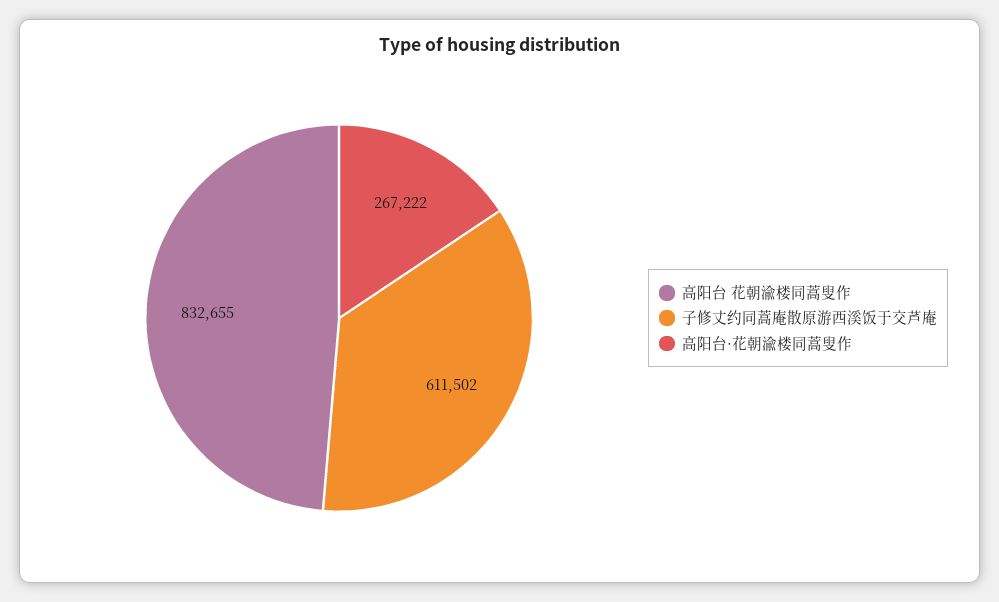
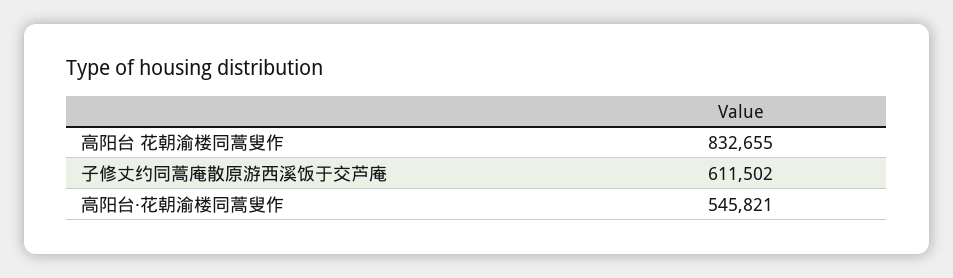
高阳台·花朝渝楼同蒿叟作: 267222 -> 545821

